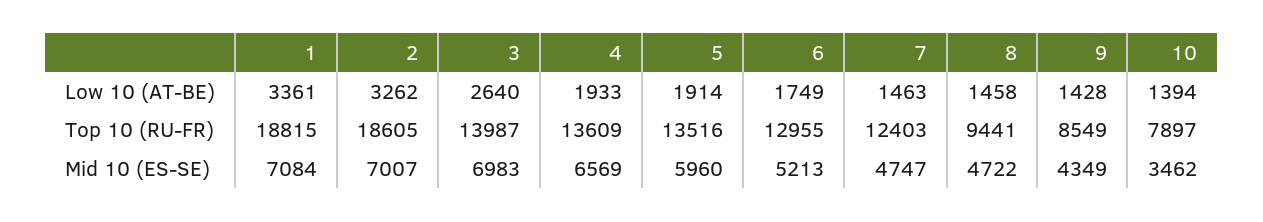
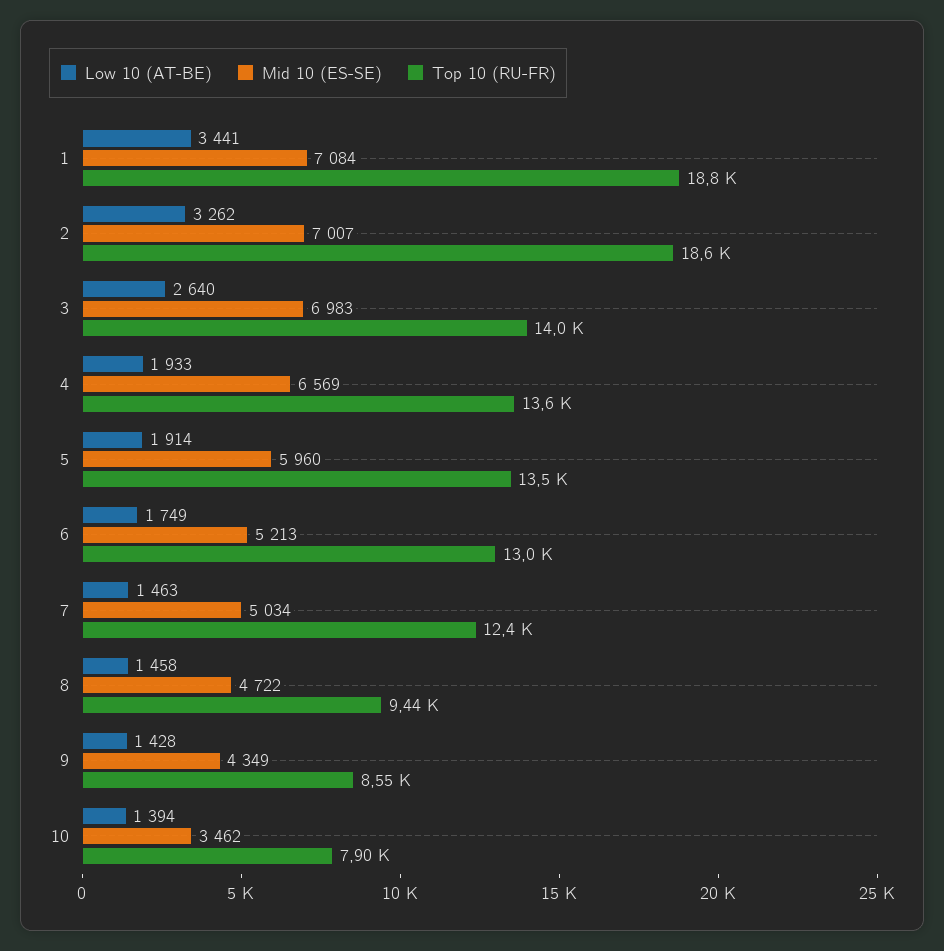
Low 10 (AT-BE), 1: 3361 -> 3441
Mid 10 (ES-SE), 7: 4747 -> 5034

